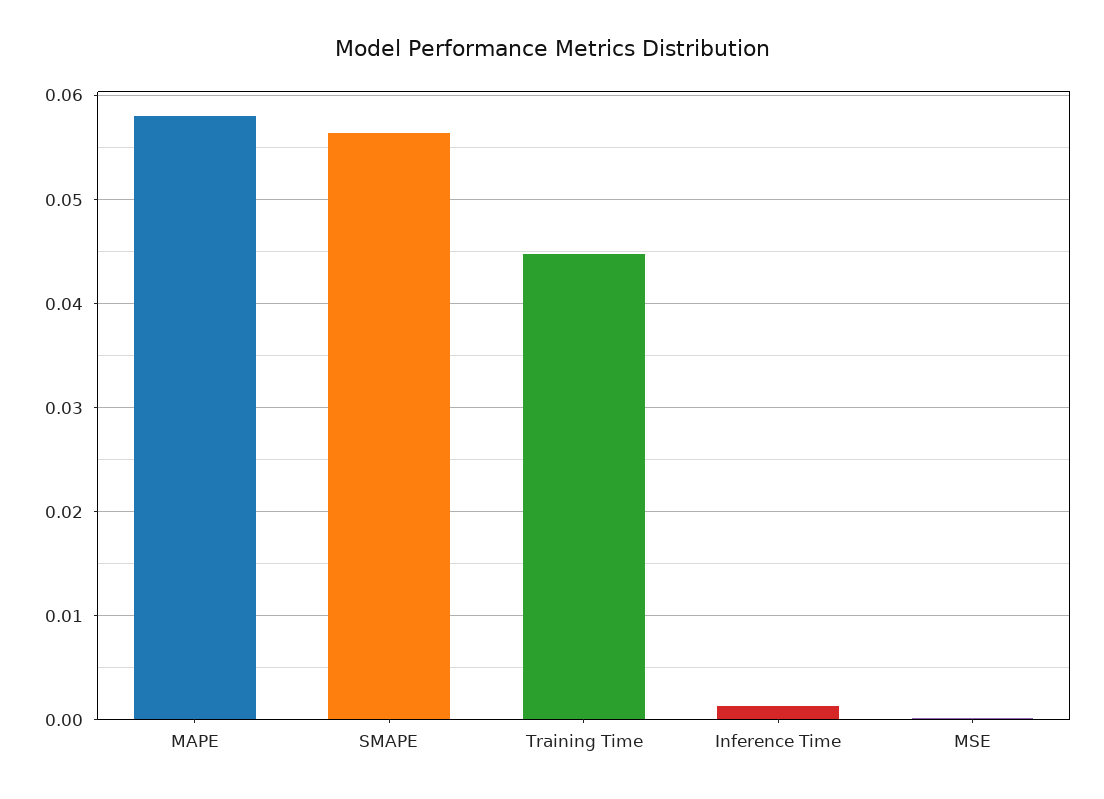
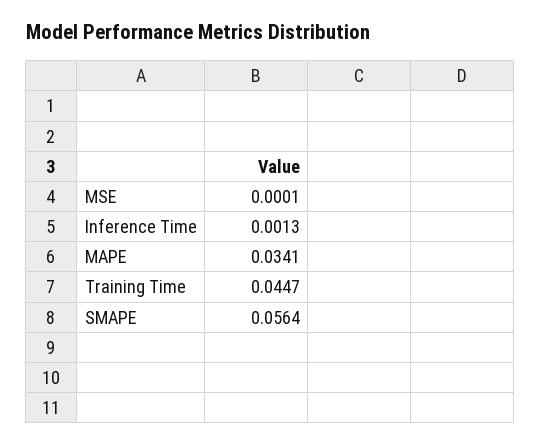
MAPE: 0.058 -> 0.0341

